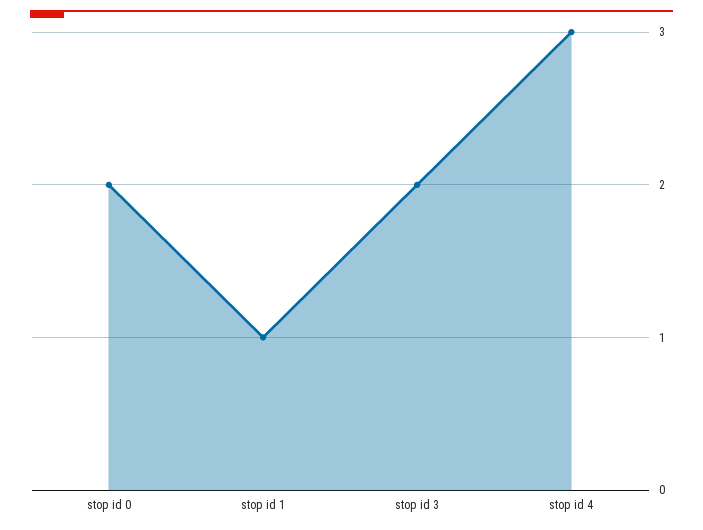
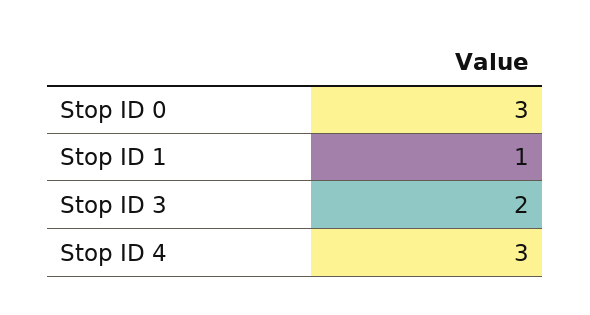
stop id 0: 2 -> 3

